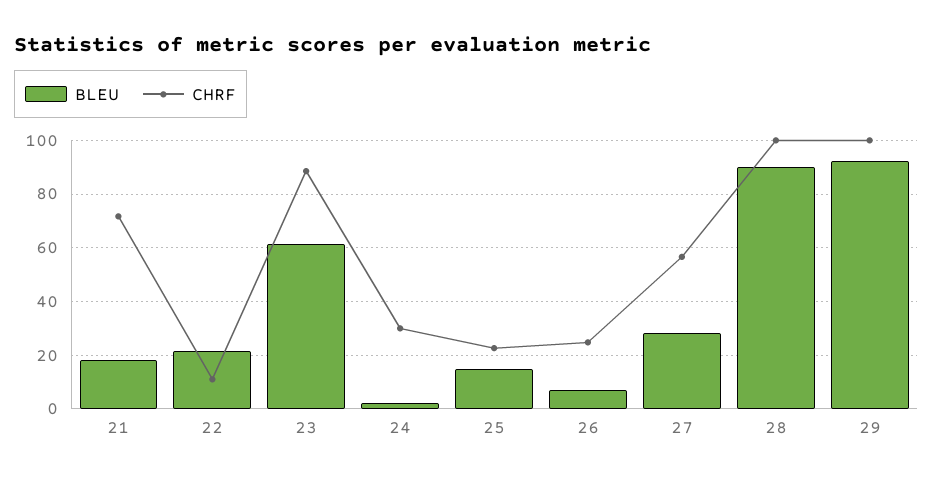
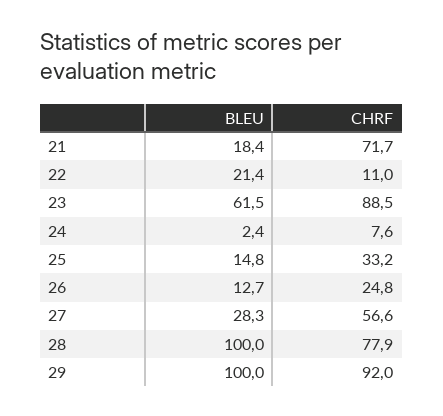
CHRF, 24: 30 -> 7.6
CHRF, 25: 22.5 -> 33.2
BLEU, 26: 7.5 -> 12.7
BLEU, 28: 90 -> 100
CHRF, 28: 100 -> 77.9
BLEU, 29: 92.5 -> 100
CHRF, 29: 100 -> 92

